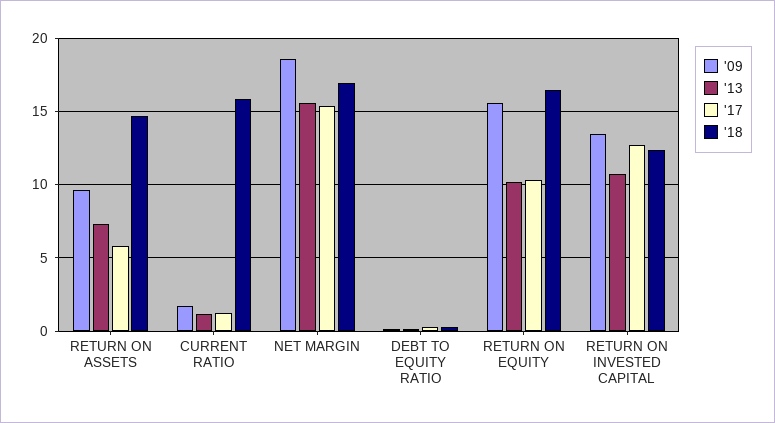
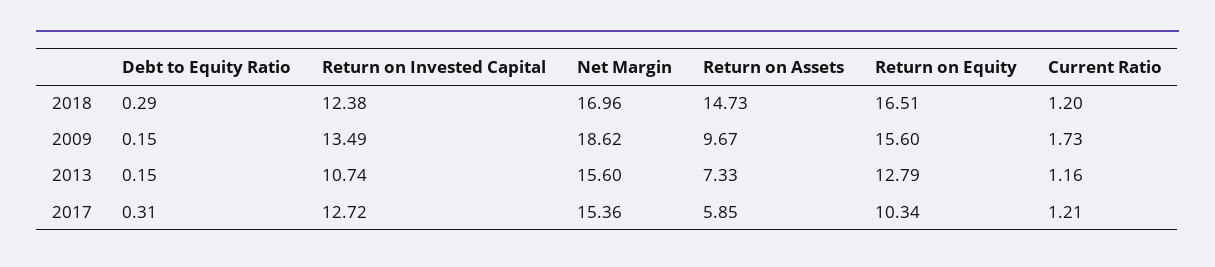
'18, CURRENT RATIO: 16 -> 1.2
'13, RETURN ON EQUITY: 10 -> 12.79

